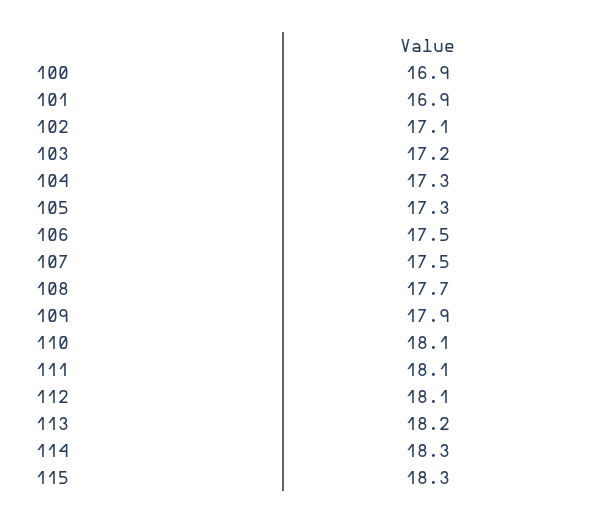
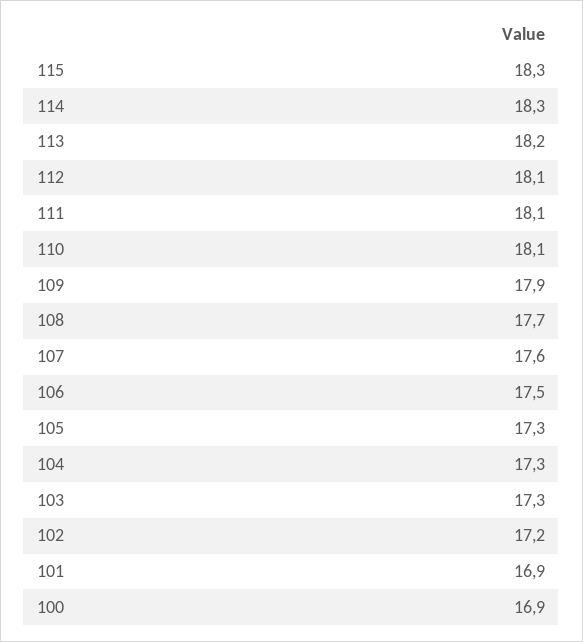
102: 17.1 -> 17.2
103: 17.2 -> 17.3
107: 17.5 -> 17.6

